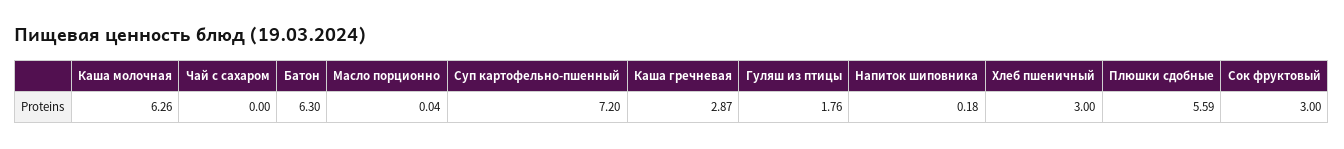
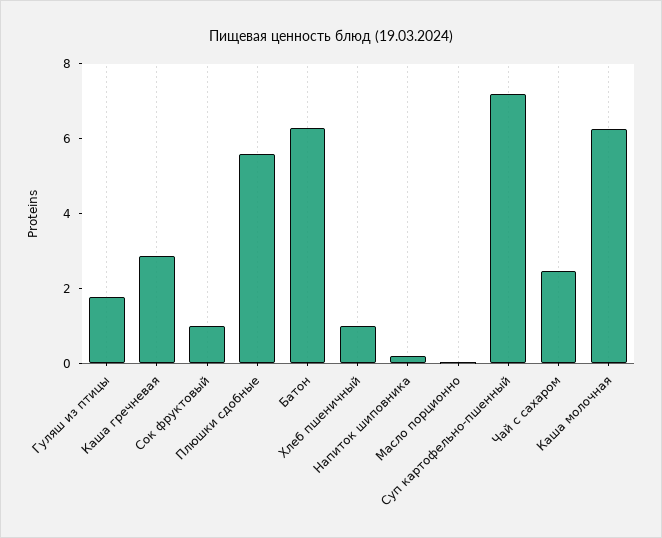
Чай с сахаром: 0 -> 2.5
Хлеб пшеничный: 3 -> 1
Сок фруктовый: 3 -> 1

